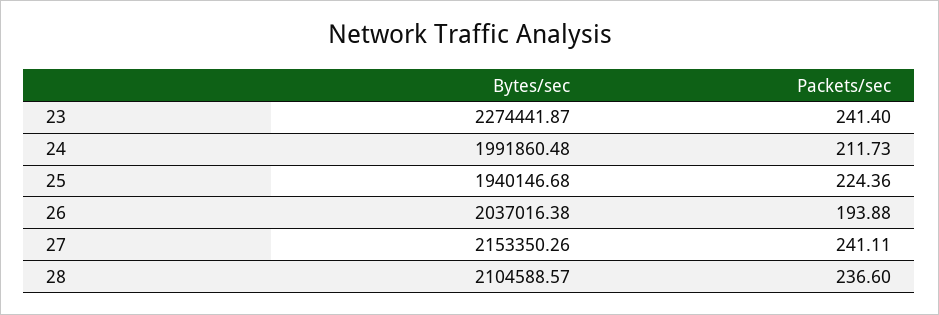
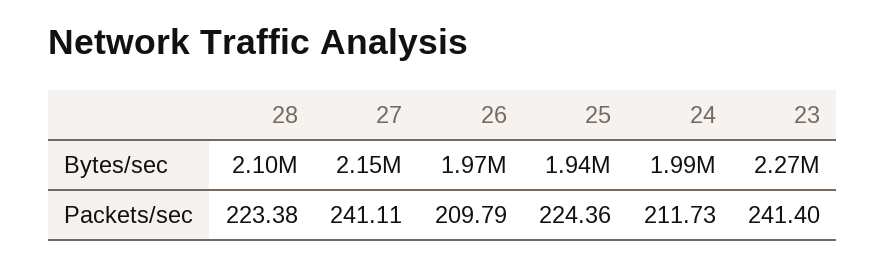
Bytes/sec, 26: 2037016.38 -> 1970000
Packets/sec, 26: 193.88 -> 209.79
Packets/sec, 28: 236.6 -> 223.38

